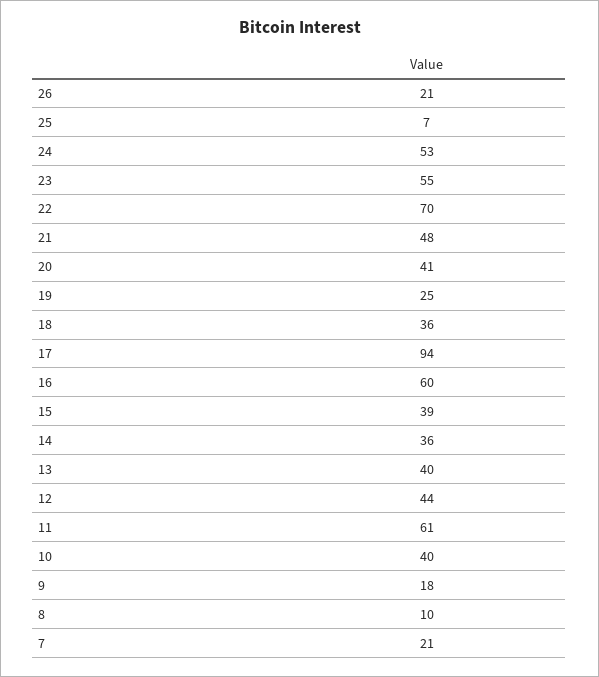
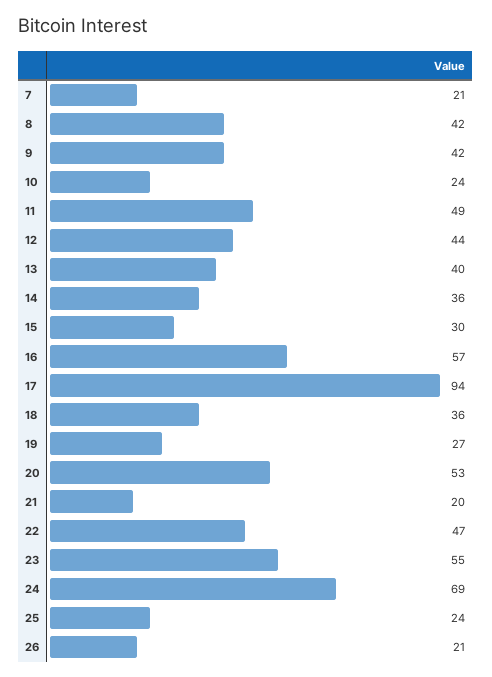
25: 7 -> 24
24: 53 -> 69
22: 70 -> 47
21: 48 -> 20
20: 41 -> 53
19: 25 -> 27
16: 60 -> 57
15: 39 -> 30
11: 61 -> 49
10: 40 -> 24
9: 18 -> 42
8: 10 -> 42

